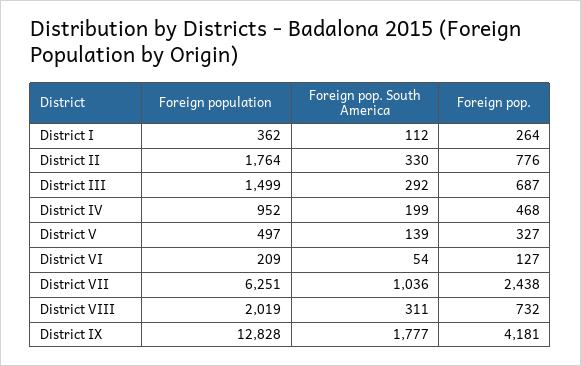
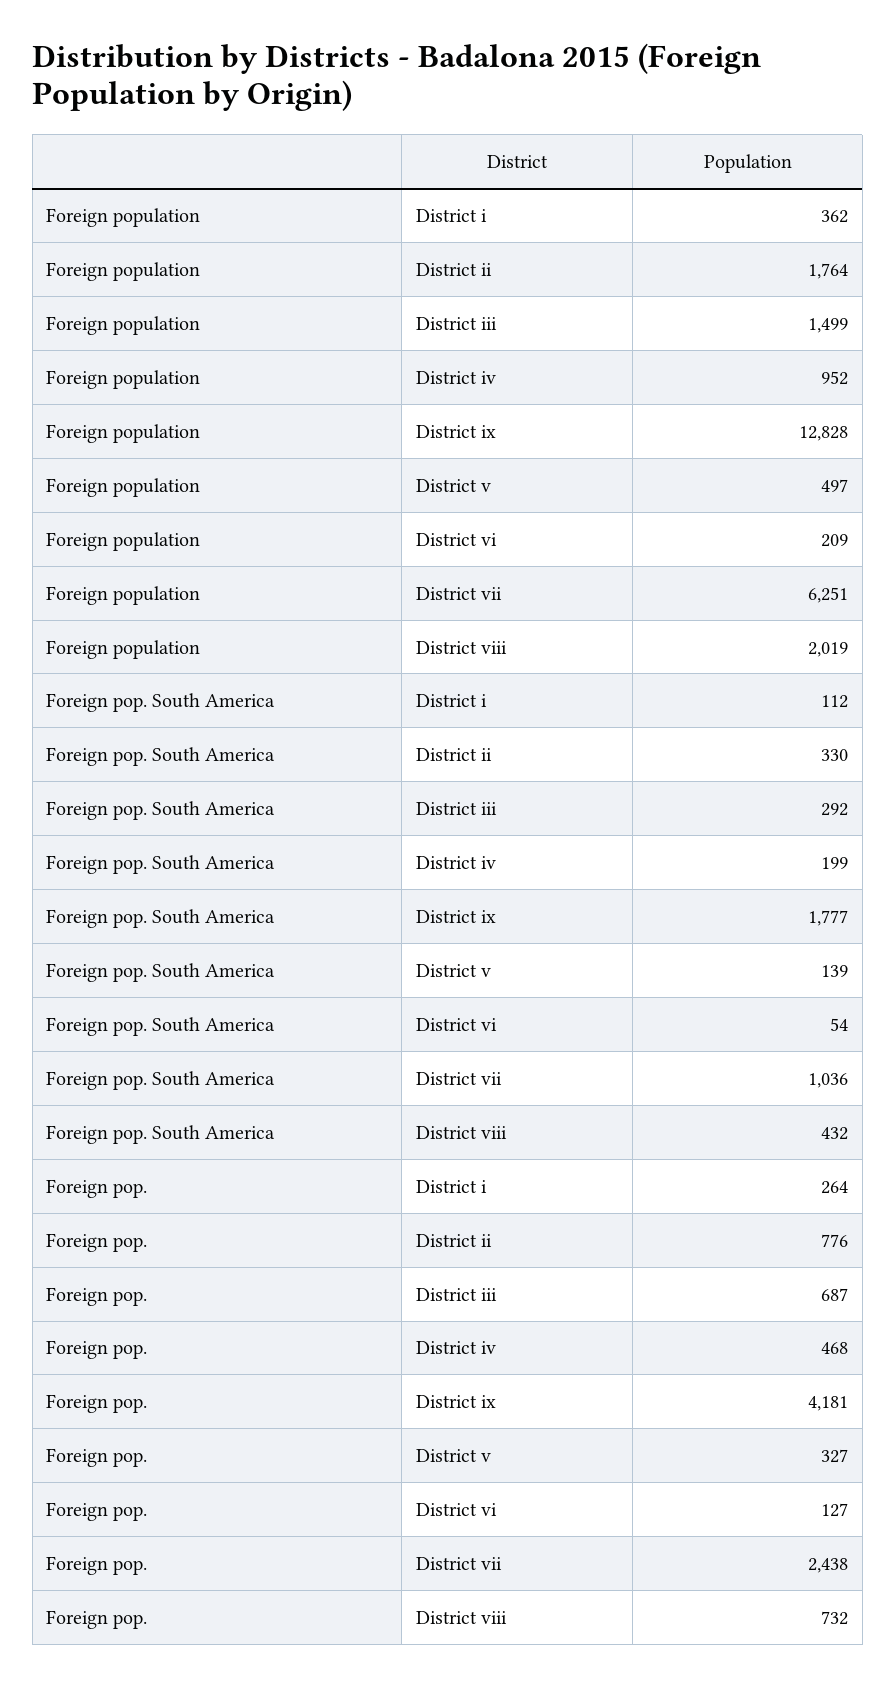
Foreign pop. South America, District VIII: 311 -> 432

